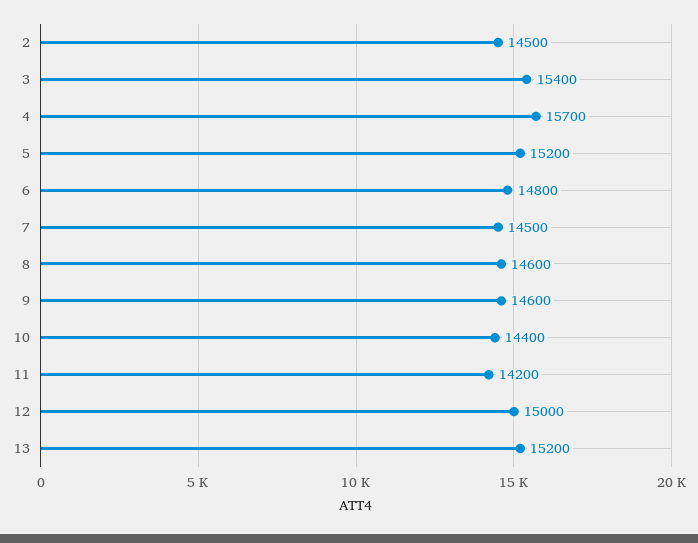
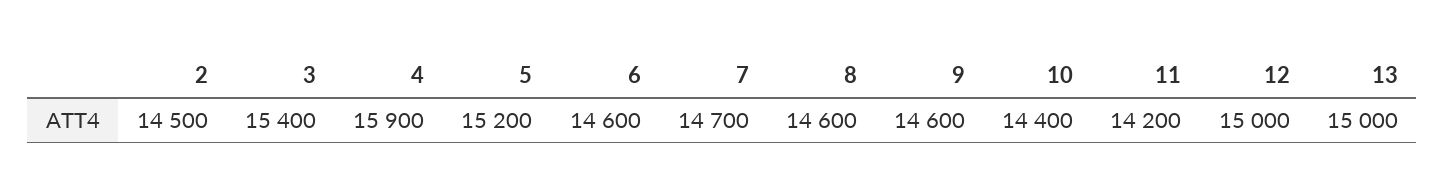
4: 15700 -> 15900
6: 14800 -> 14600
7: 14500 -> 14700
13: 15200 -> 15000

